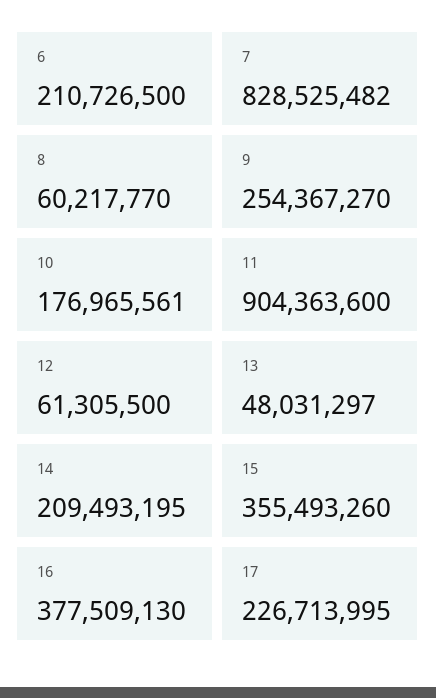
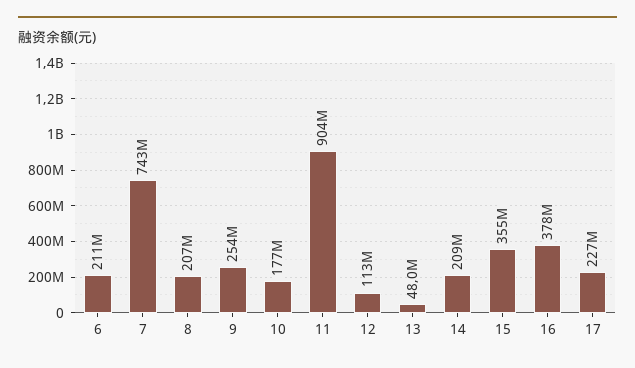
7: 828525482 -> 743000000
8: 60217770 -> 207000000
12: 61305500 -> 113000000

